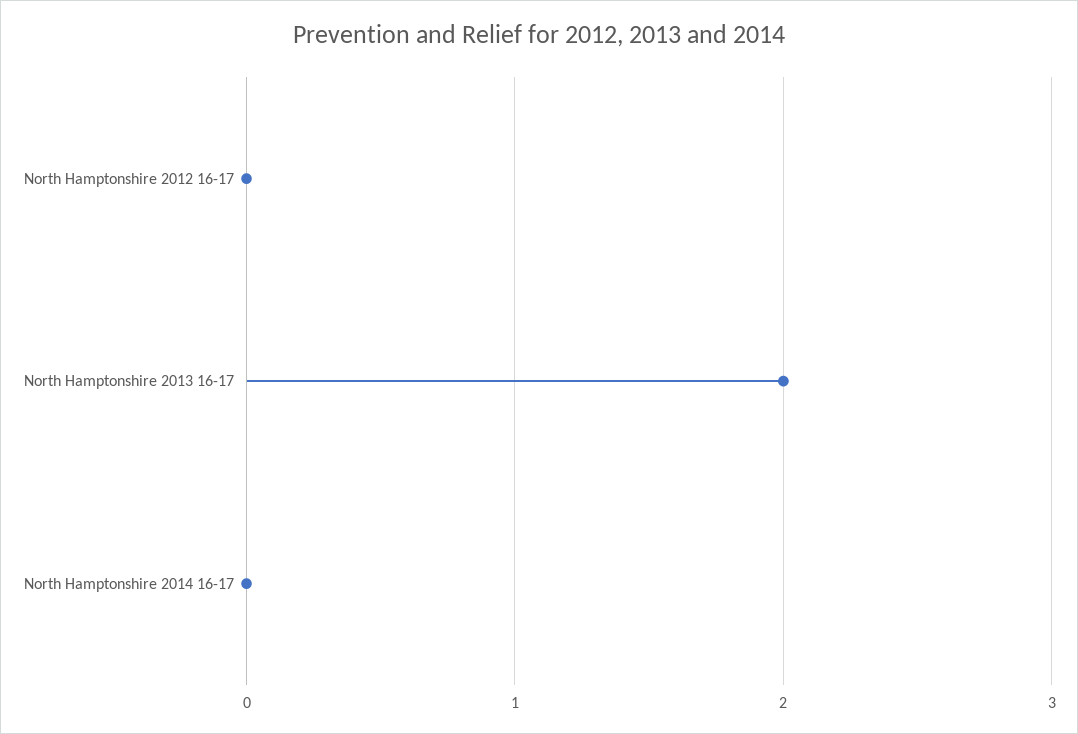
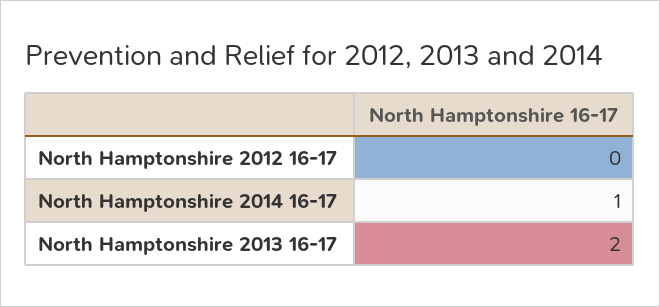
North Hamptonshire 2014 16-17: 0 -> 1

